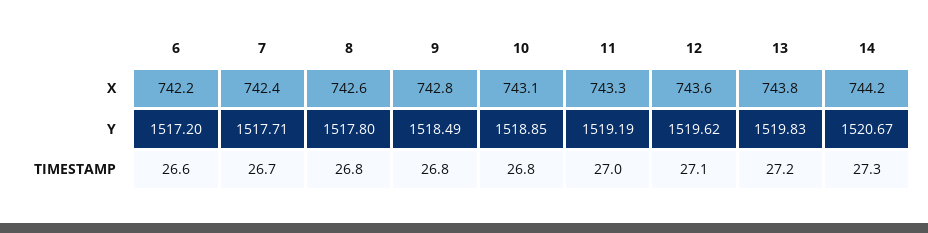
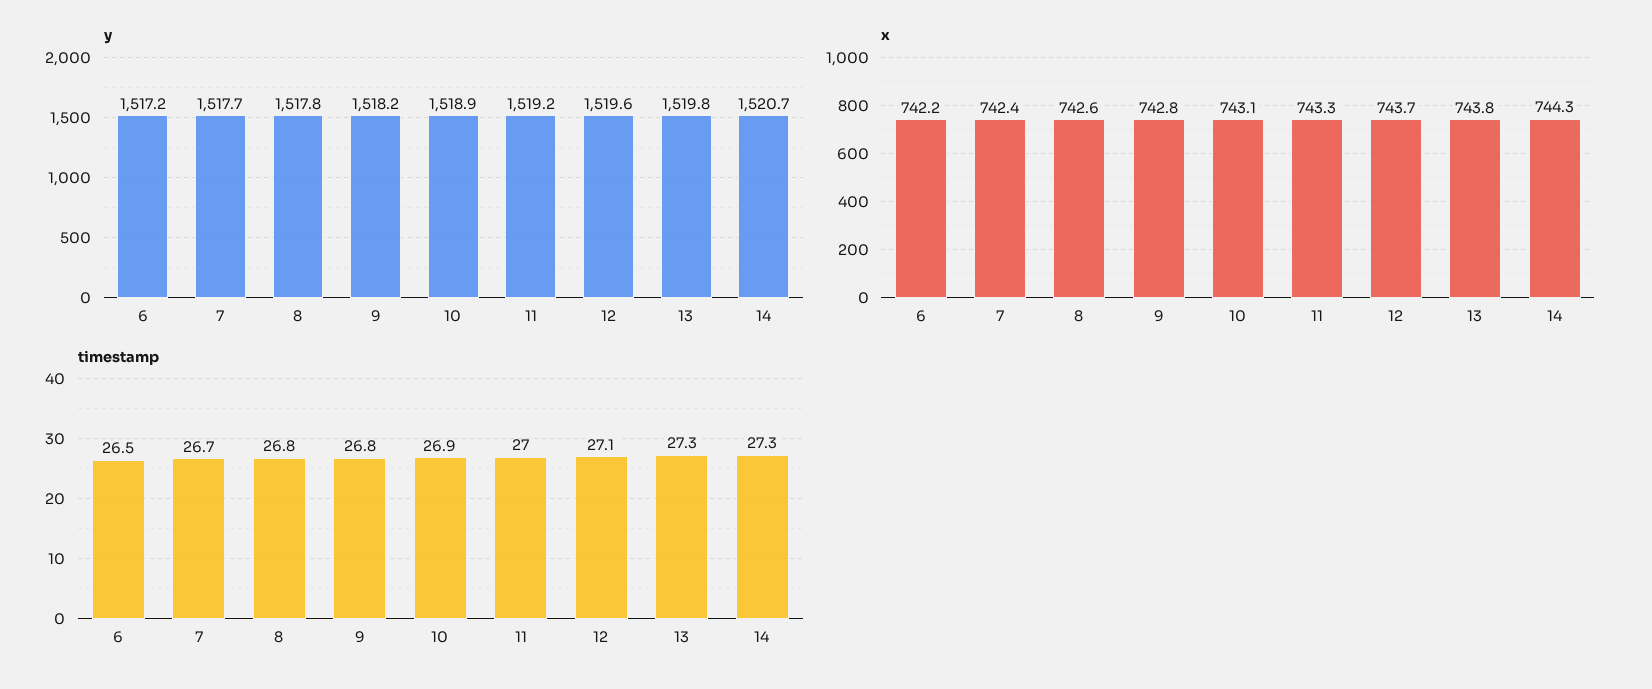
X, 12: 743.6 -> 743.7
X, 14: 744.2 -> 744.3
Y, 9: 1518.49 -> 1518.2
TIMESTAMP, 6: 26.6 -> 26.5
TIMESTAMP, 10: 26.8 -> 26.9
TIMESTAMP, 13: 27.2 -> 27.3

